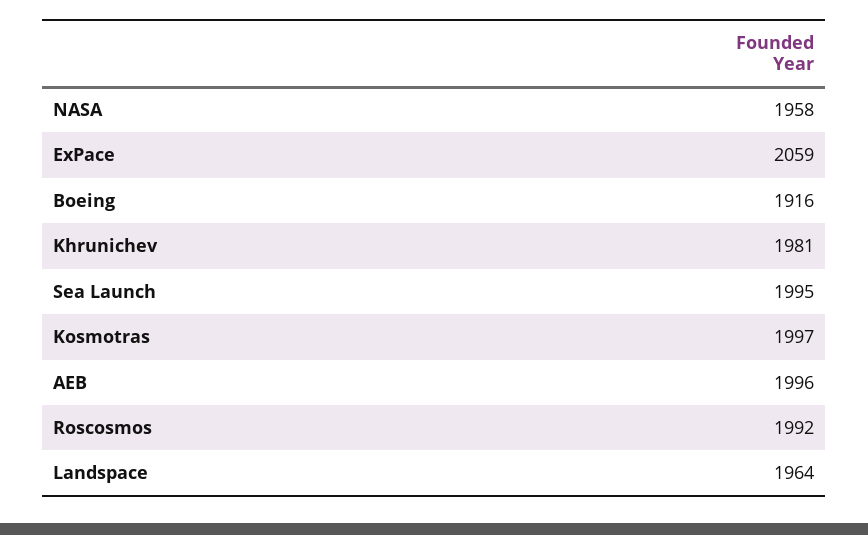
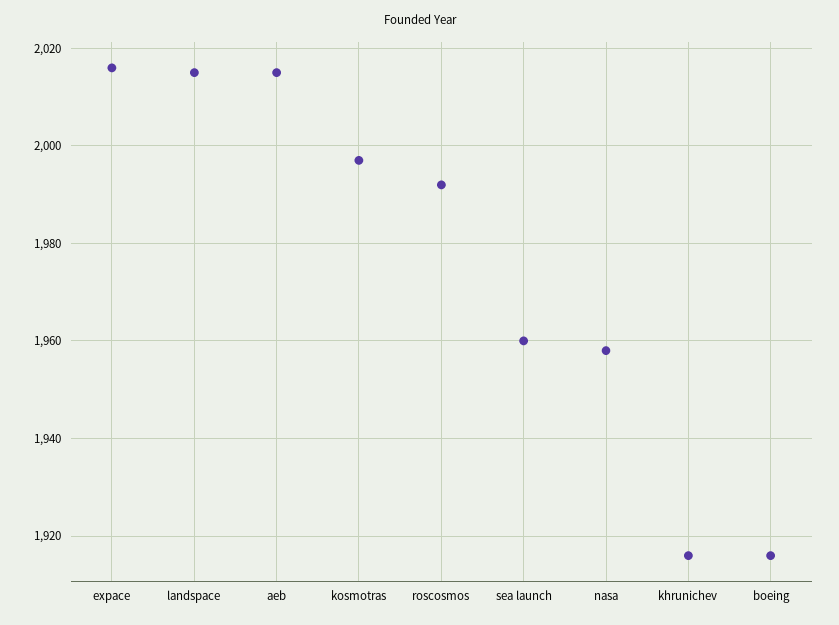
ExPace: 2059 -> 2015
Khrunichev: 1981 -> 1915
Sea Launch: 1995 -> 1960
AEB: 1996 -> 2015
Landspace: 1964 -> 2015

